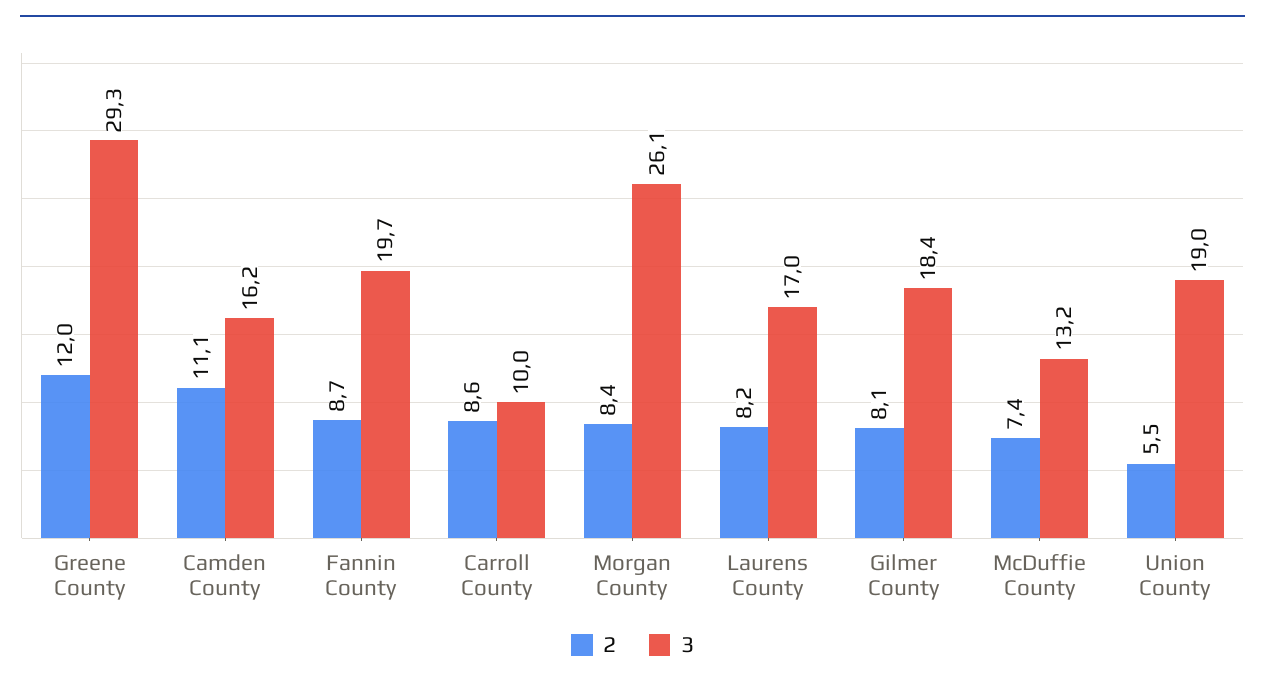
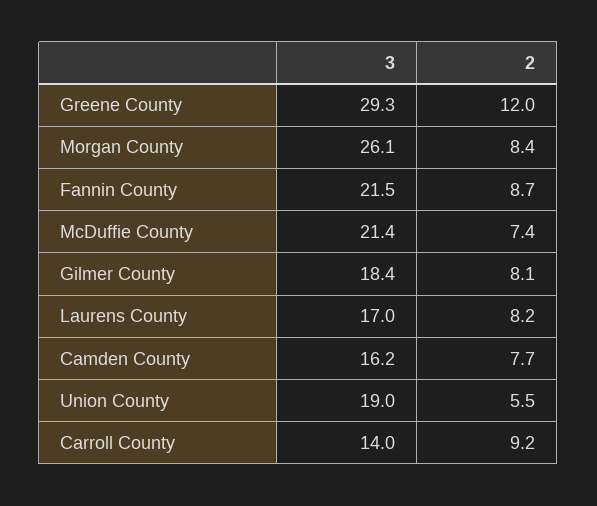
2, Camden County: 11.1 -> 7.7
3, Fannin County: 19.7 -> 21.5
2, Carroll County: 8.6 -> 9.2
3, Carroll County: 10 -> 14
3, McDuffie County: 13.2 -> 21.4

